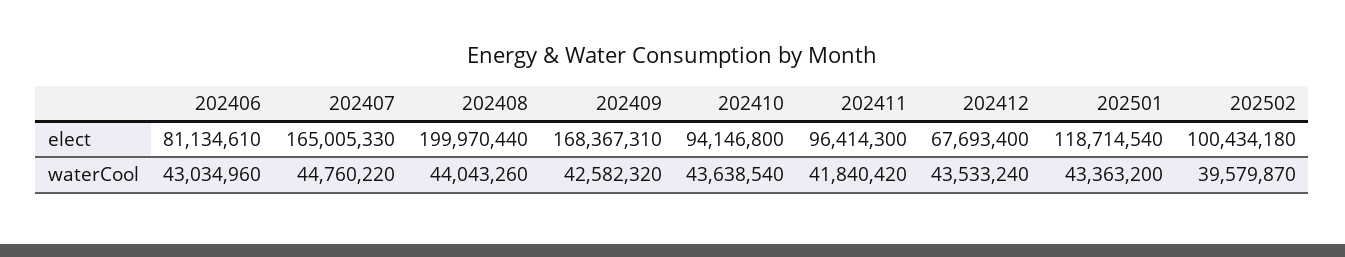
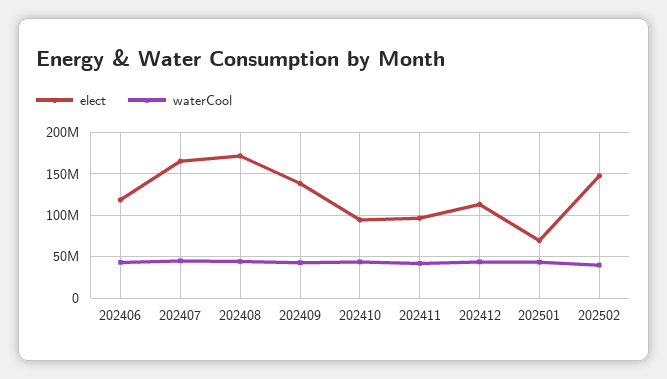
elect, 202406: 81134610 -> 120000000
elect, 202408: 199970440 -> 170000000
elect, 202409: 168367310 -> 140000000
elect, 202412: 67693400 -> 110000000
elect, 202501: 118714540 -> 70000000
elect, 202502: 100434180 -> 150000000

